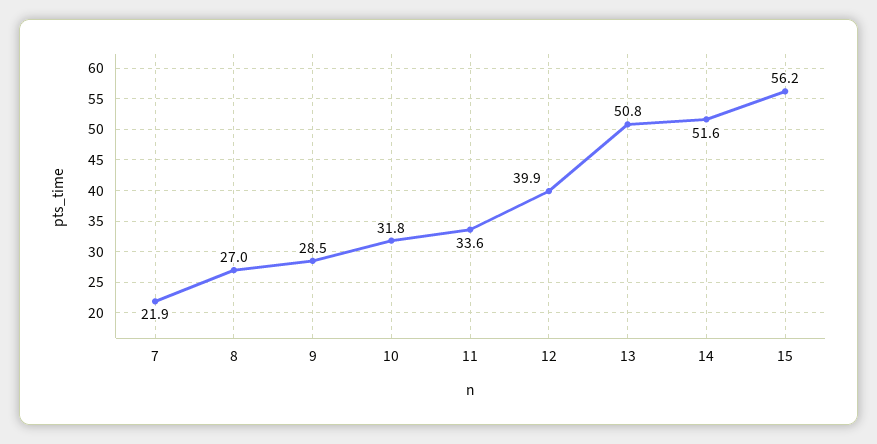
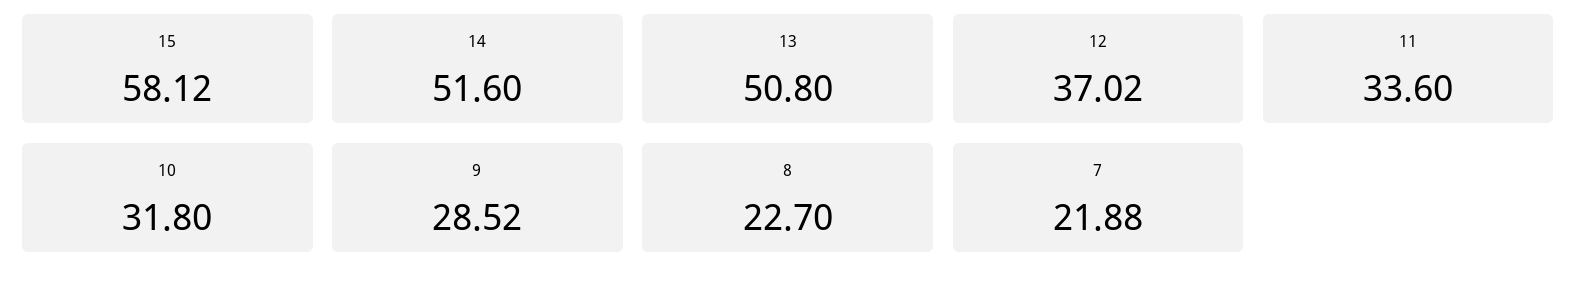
8: 27 -> 22.7
12: 39.9 -> 37.02
15: 56.2 -> 58.12

